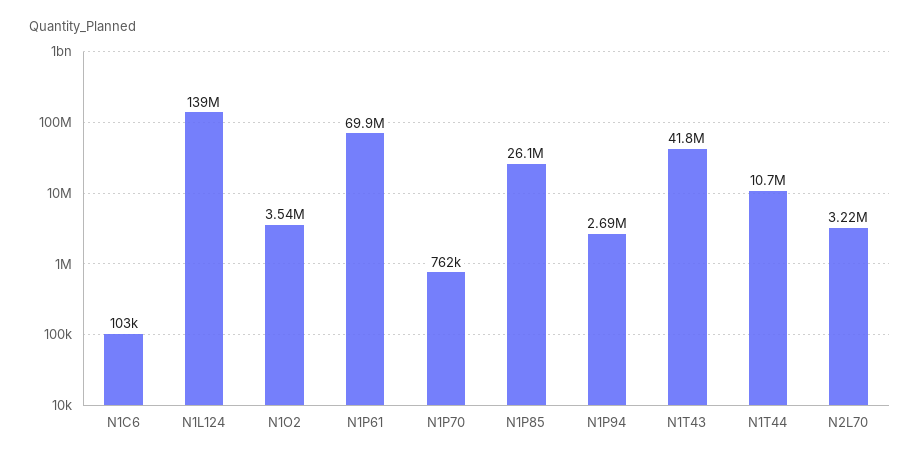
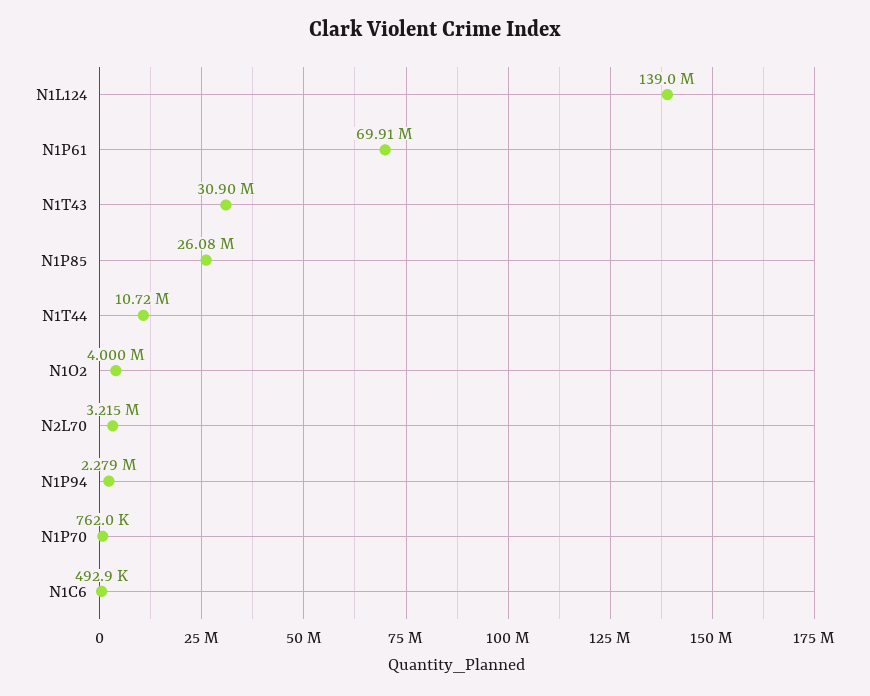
N1C6: 103000 -> 492900
N1O2: 3540000 -> 4000000
N1P94: 2690000 -> 2279000
N1T43: 41800000 -> 30900000

